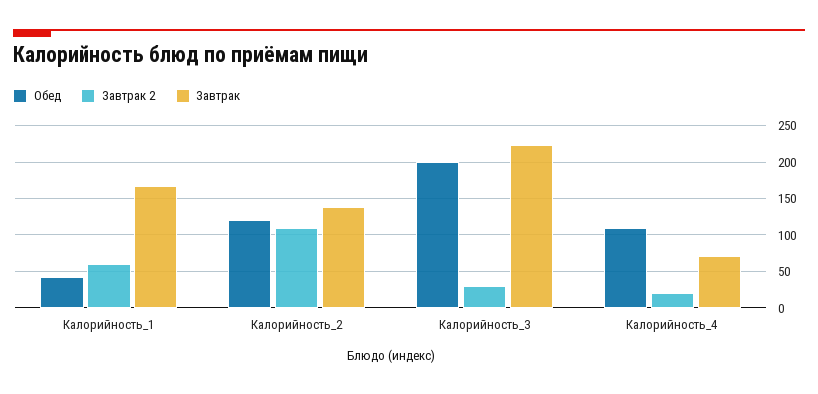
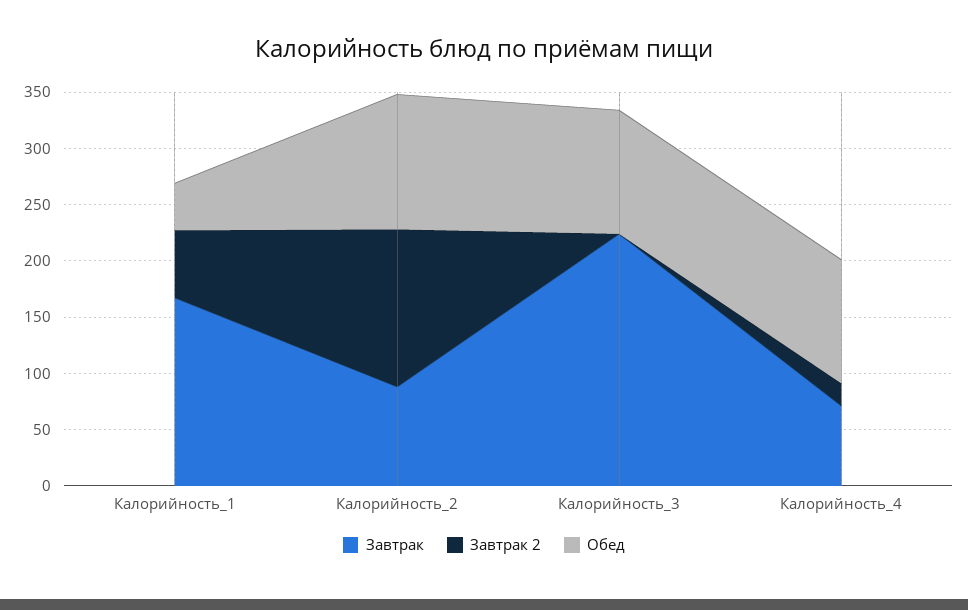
Завтрак 2, Калорийность_2: 110 -> 140
Завтрак, Калорийность_2: 140 -> 90
Обед, Калорийность_3: 200 -> 110
Завтрак 2, Калорийность_3: 30 -> 0

